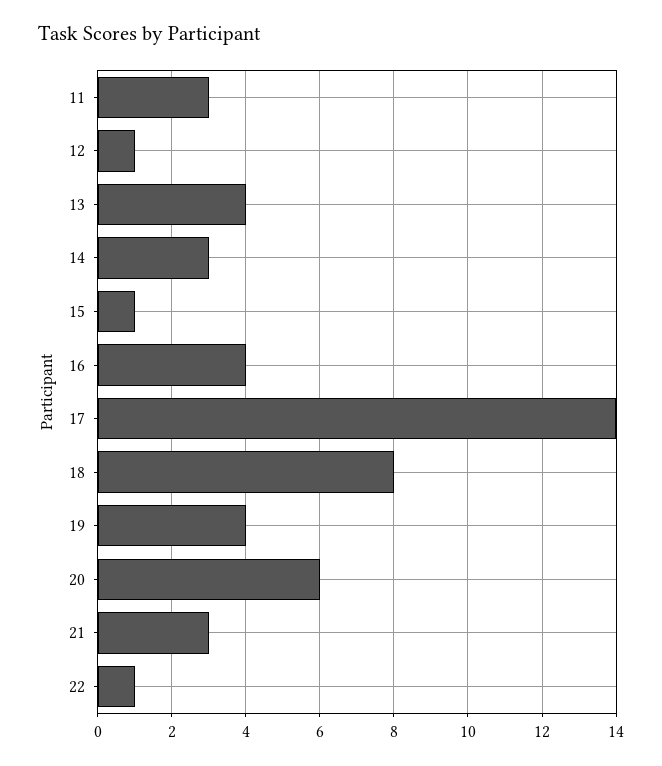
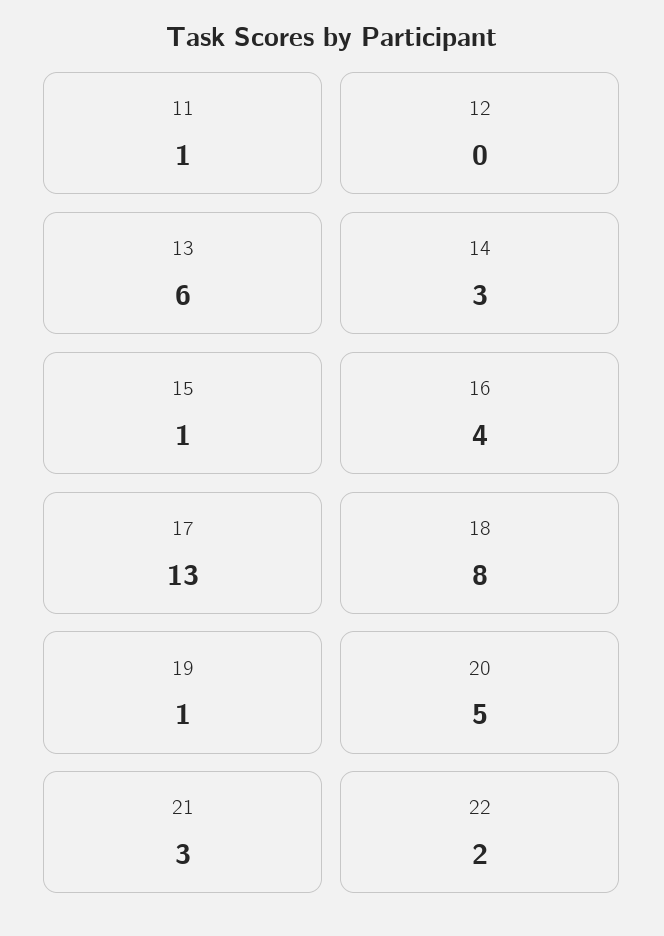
11: 3 -> 1
12: 1 -> 0
13: 4 -> 6
17: 14 -> 13
19: 4 -> 1
20: 6 -> 5
22: 1 -> 2

